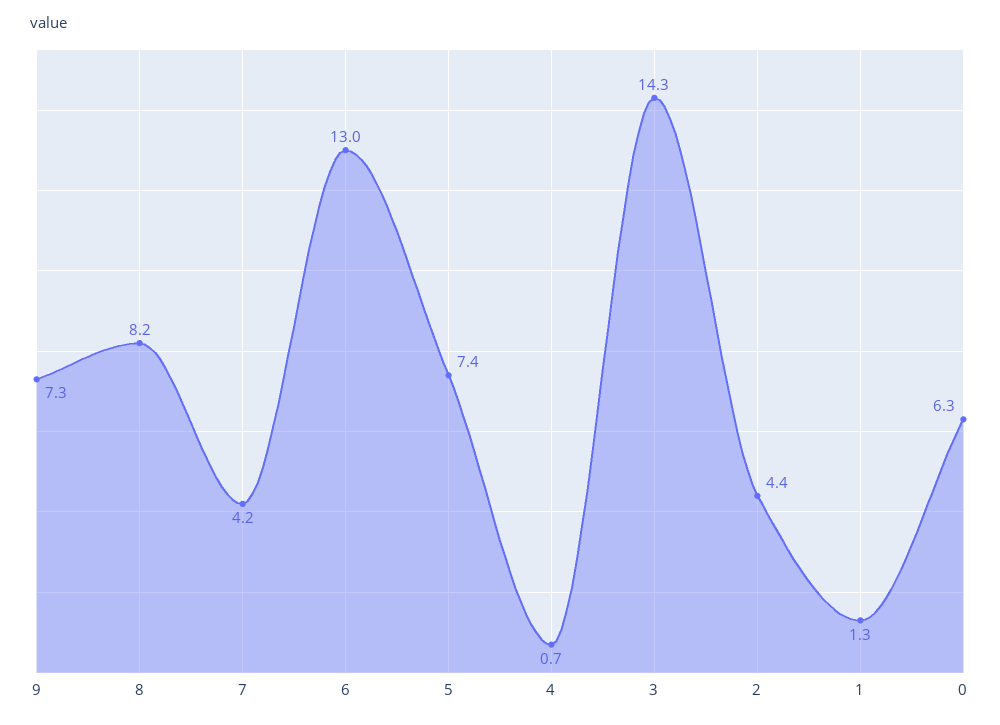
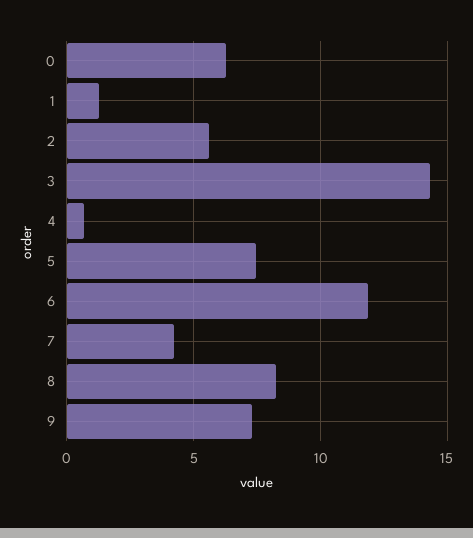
6: 13 -> 12
2: 4.4 -> 5.5

